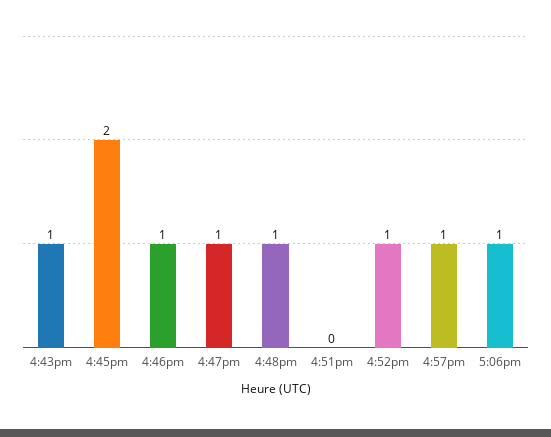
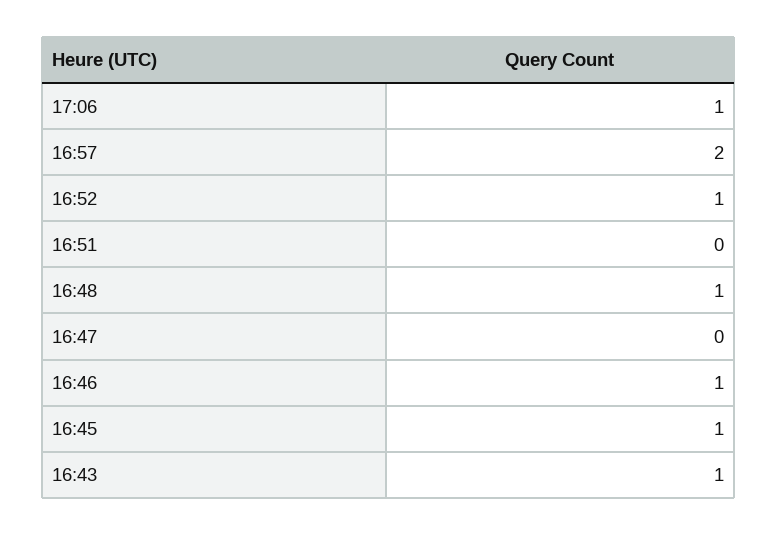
4:45pm: 2 -> 1
4:47pm: 1 -> 0
4:57pm: 1 -> 2

